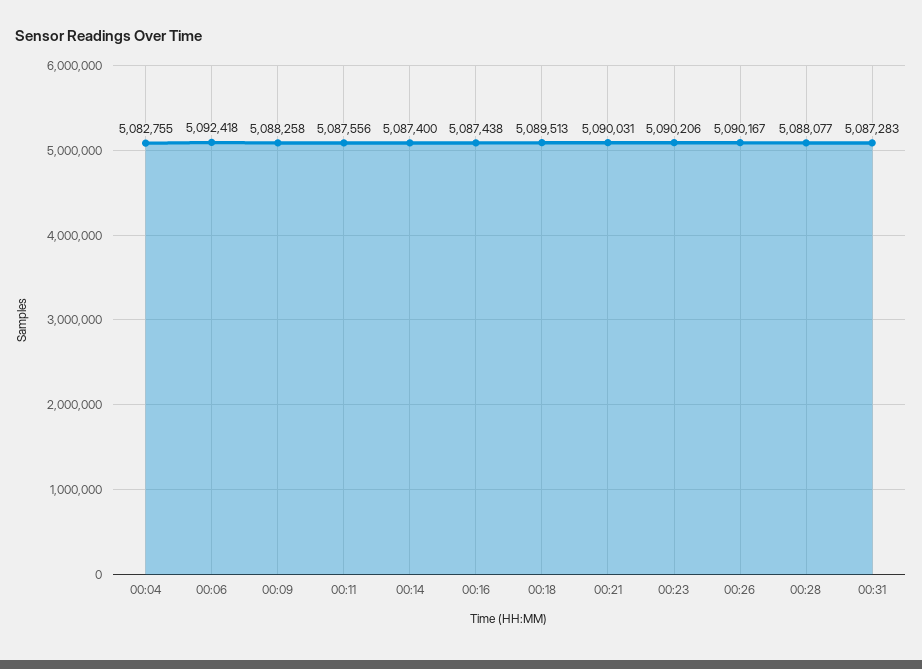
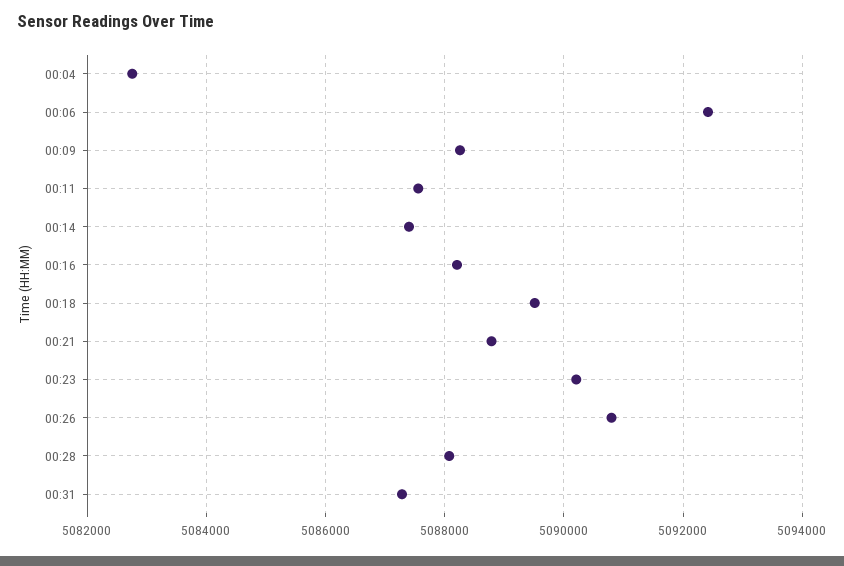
00:16: 5087438 -> 5088200
00:21: 5090031 -> 5088800
00:26: 5090167 -> 5090800

